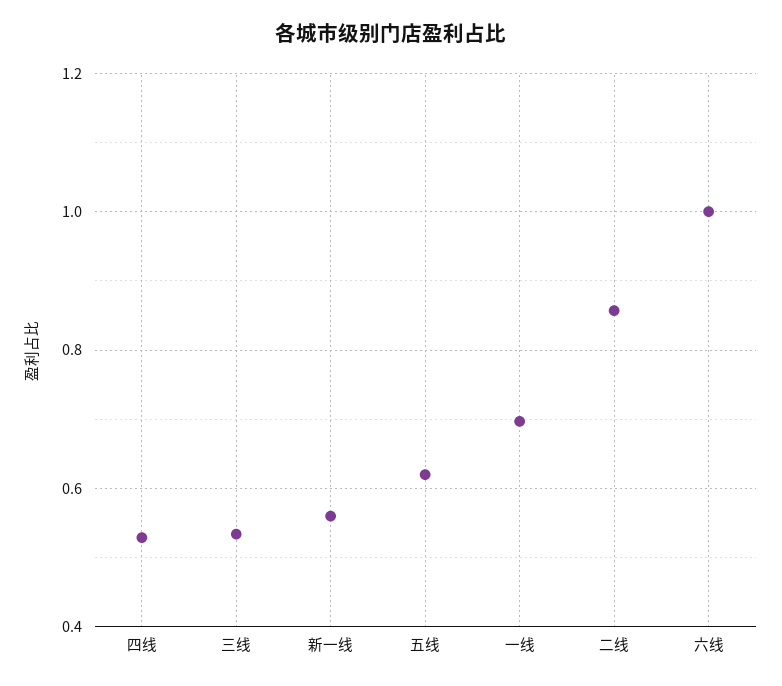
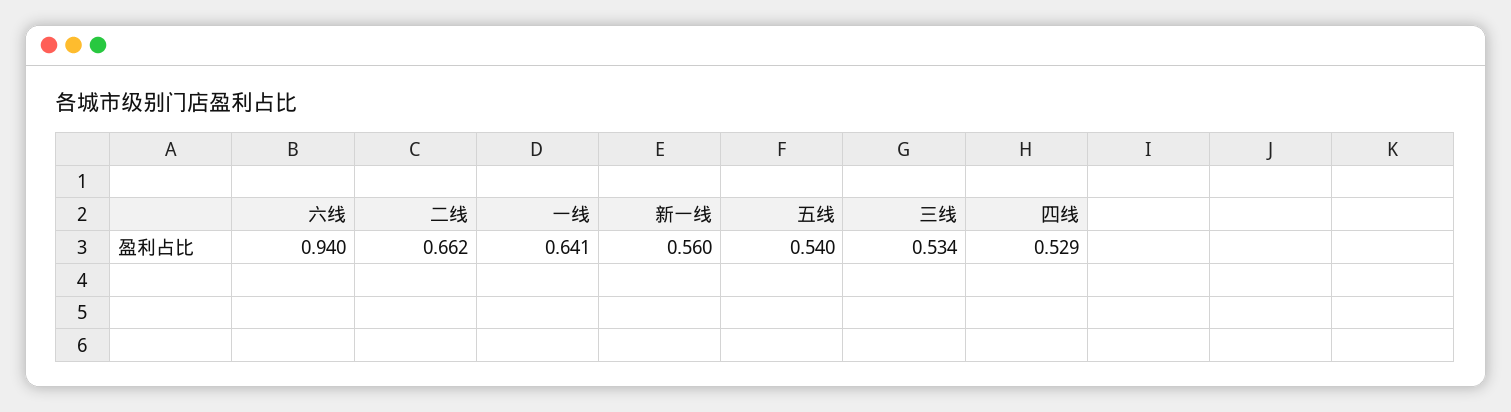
五线: 0.62 -> 0.54
一线: 0.7 -> 0.641
二线: 0.86 -> 0.662
六线: 1 -> 0.94

